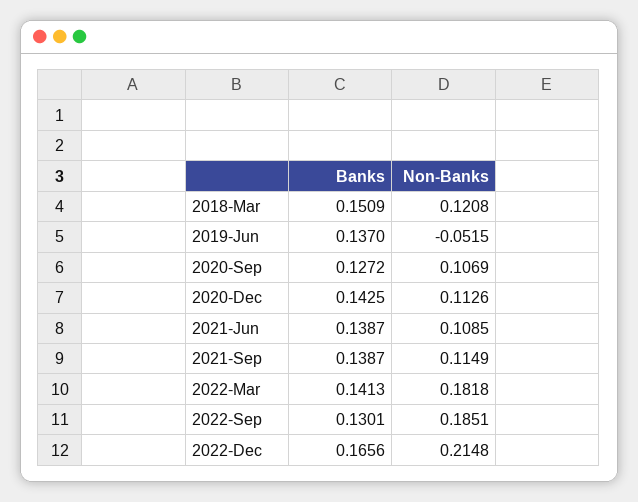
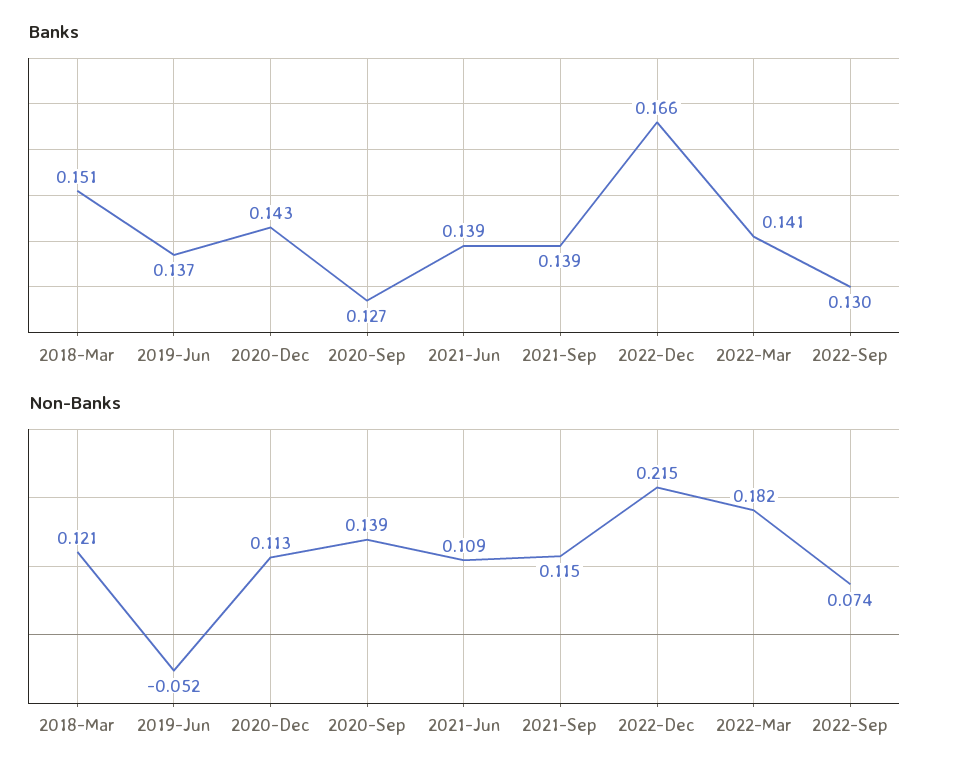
Non-Banks, 2020-Sep: 0.1069 -> 0.139
Non-Banks, 2022-Sep: 0.1851 -> 0.074

